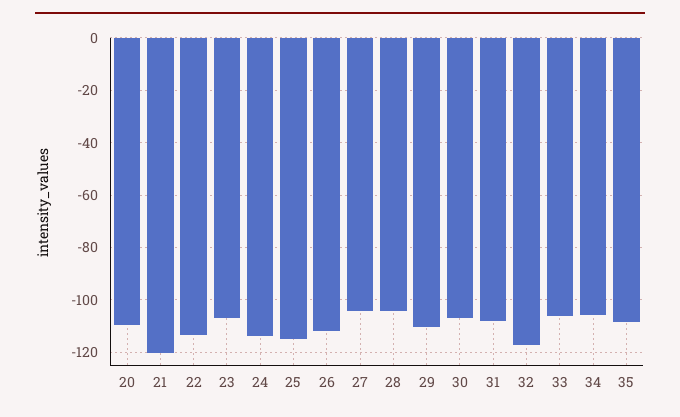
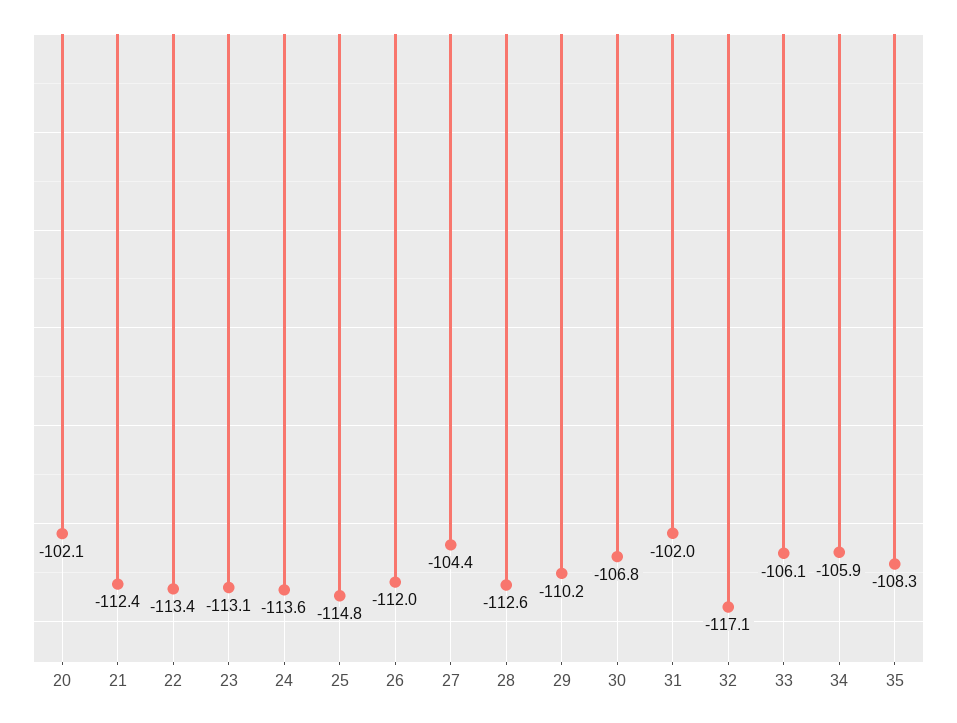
20: -110 -> -102.1
21: -120 -> -112.4
23: -107.5 -> -113.1
28: -105 -> -112.6
31: -107.5 -> -102

